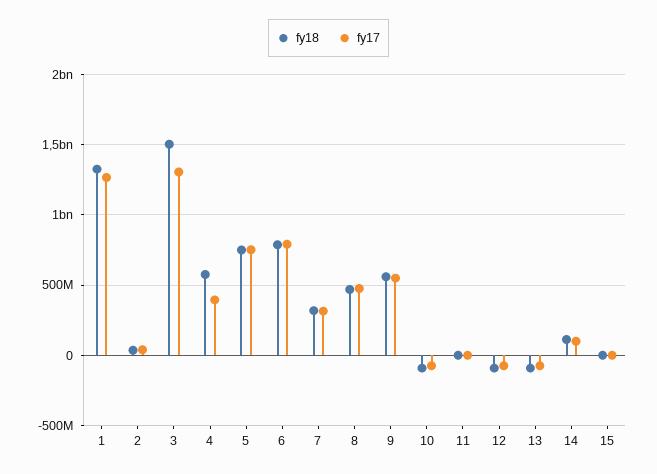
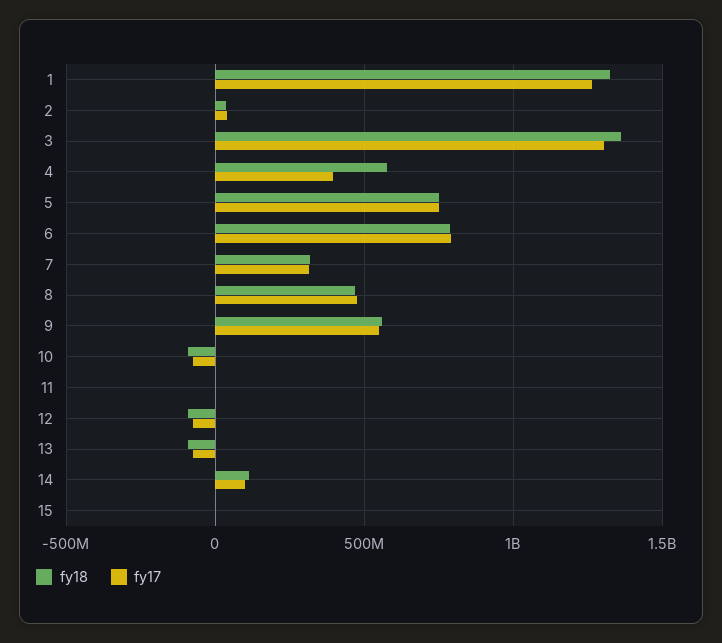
fy18, 3: 1500000000 -> 1350000000

